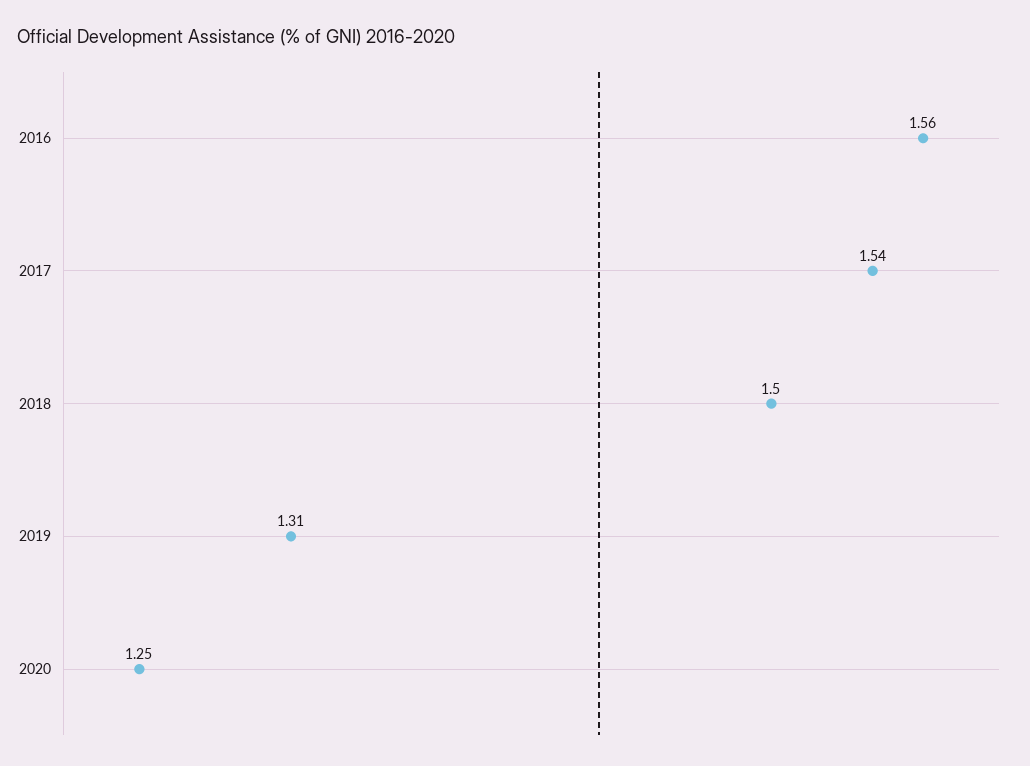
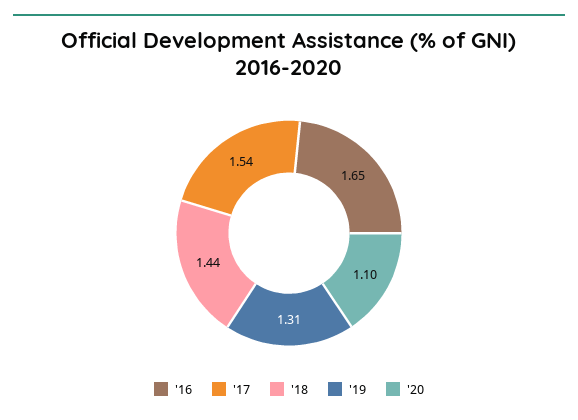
2016: 1.56 -> 1.65
2018: 1.5 -> 1.44
2020: 1.25 -> 1.1

